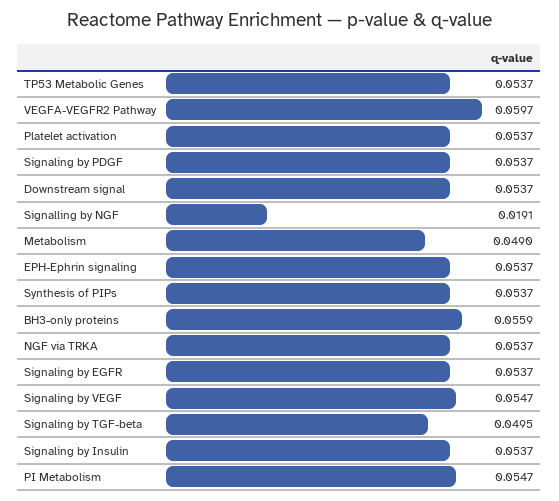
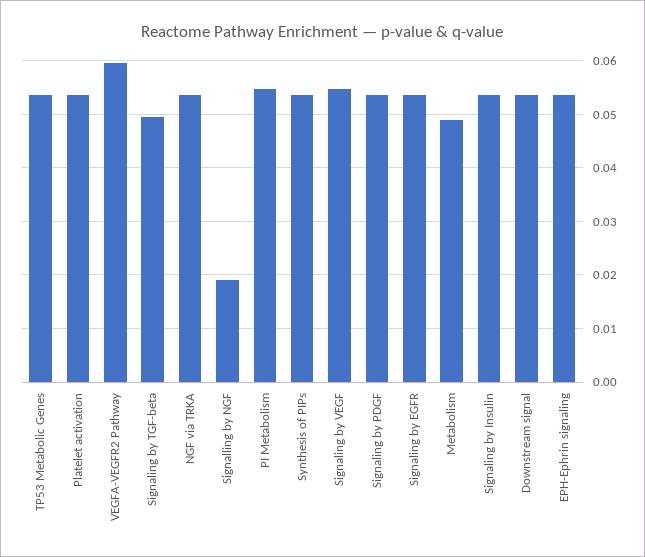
BH3-only proteins: 0.0559 -> none

